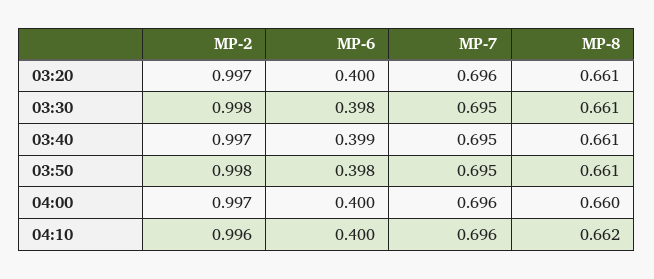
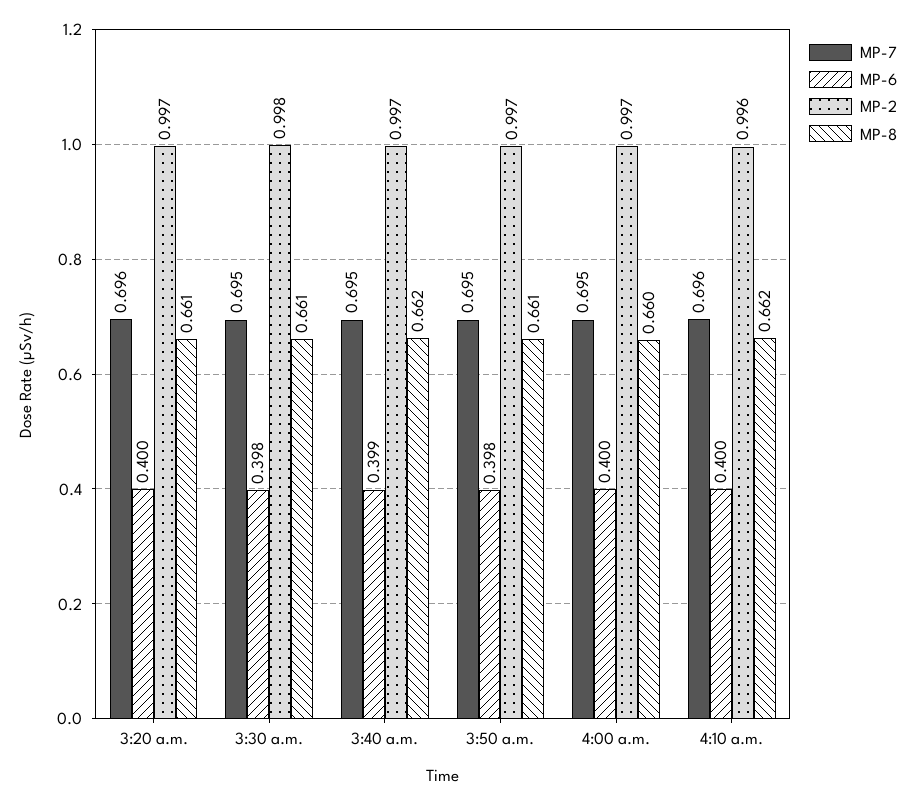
MP-8, 03:40: 0.661 -> 0.662
MP-2, 03:50: 0.998 -> 0.997
MP-7, 04:00: 0.696 -> 0.695

